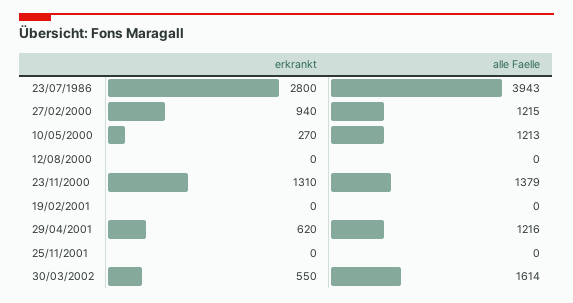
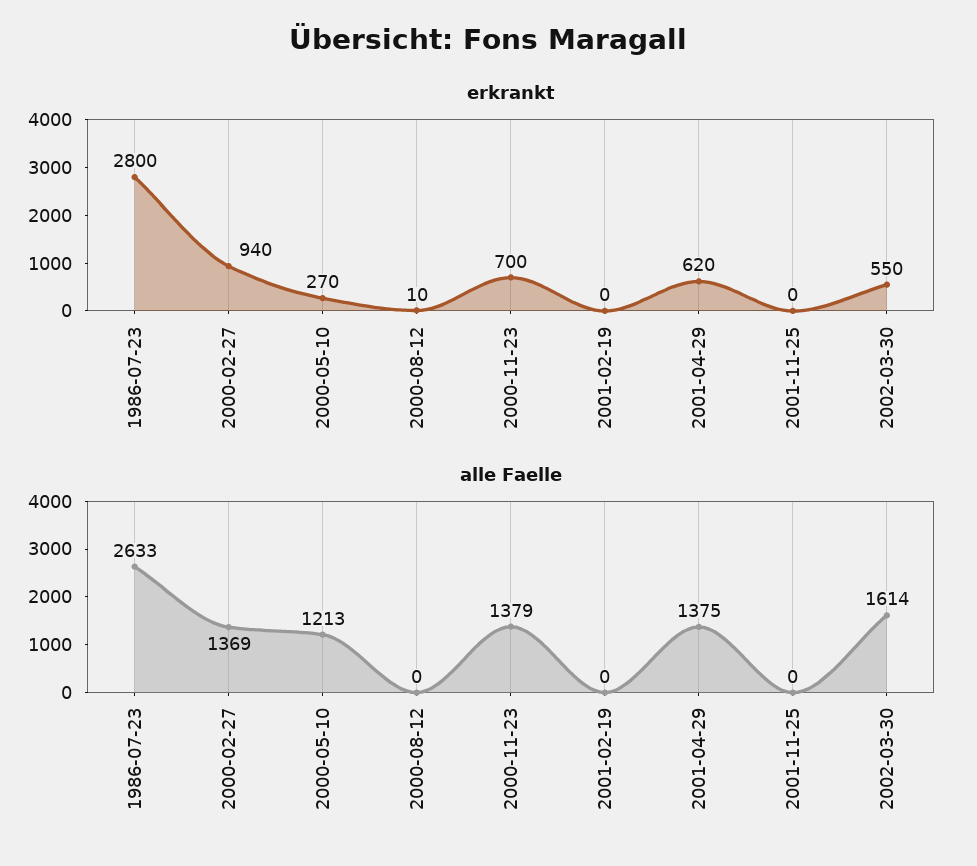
alle Faelle, 23/07/1986: 3943 -> 2633
alle Faelle, 27/02/2000: 1215 -> 1369
erkrankt, 12/08/2000: 0 -> 10
erkrankt, 23/11/2000: 1310 -> 700
alle Faelle, 29/04/2001: 1216 -> 1375

